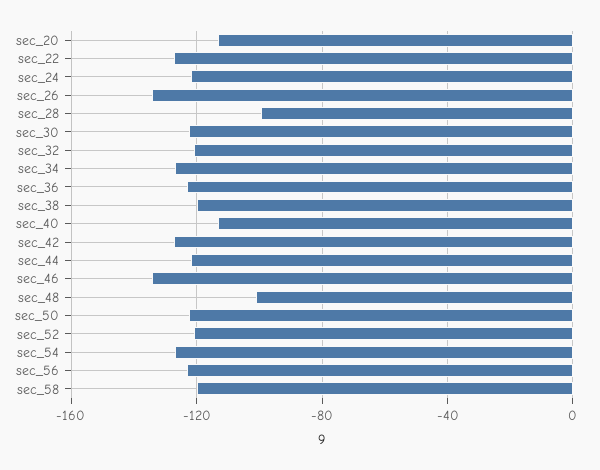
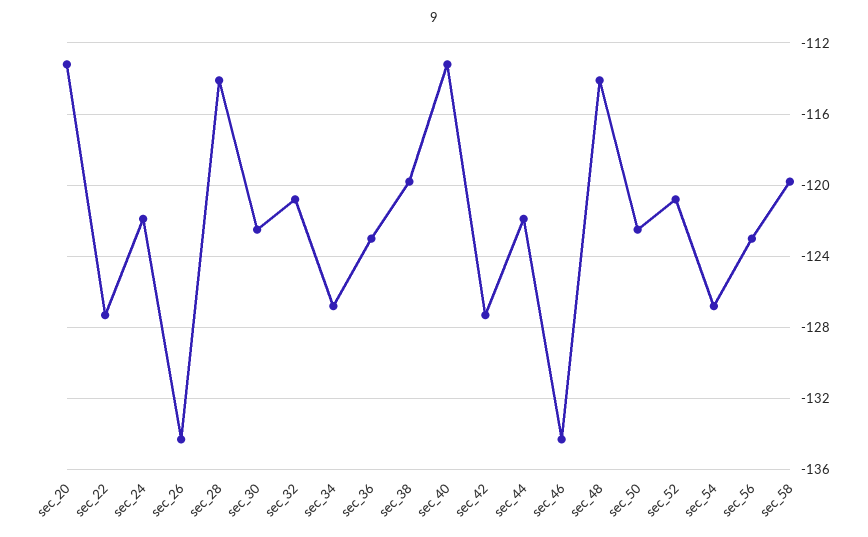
sec_28: -100 -> -114
sec_48: -100 -> -114

